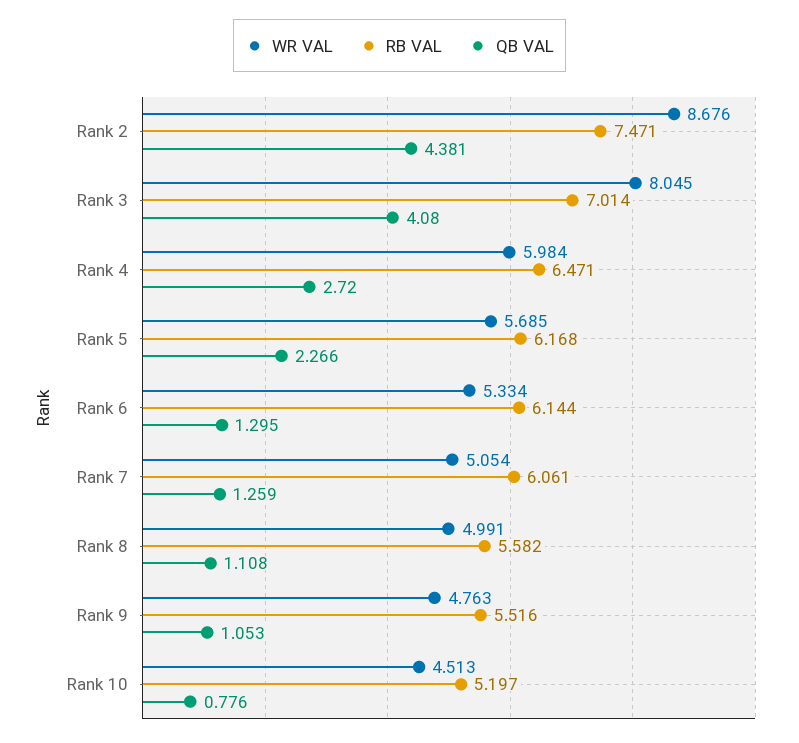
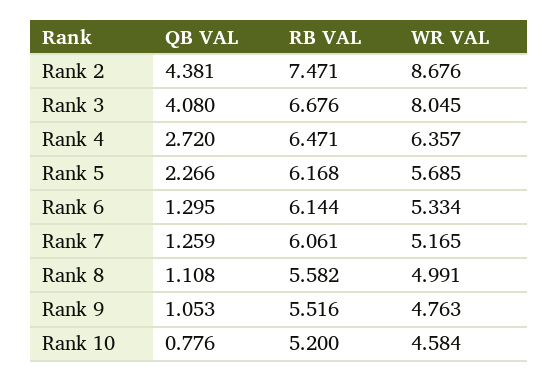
RB VAL, Rank 3: 7.014 -> 6.676
WR VAL, Rank 4: 5.984 -> 6.357
WR VAL, Rank 7: 5.054 -> 5.165
WR VAL, Rank 10: 4.513 -> 4.584
RB VAL, Rank 10: 5.197 -> 5.2

